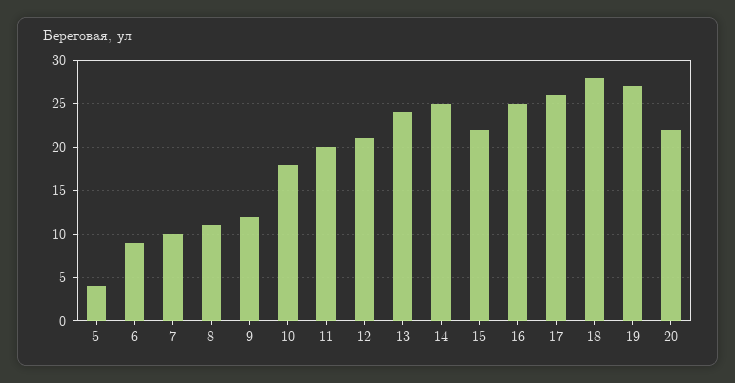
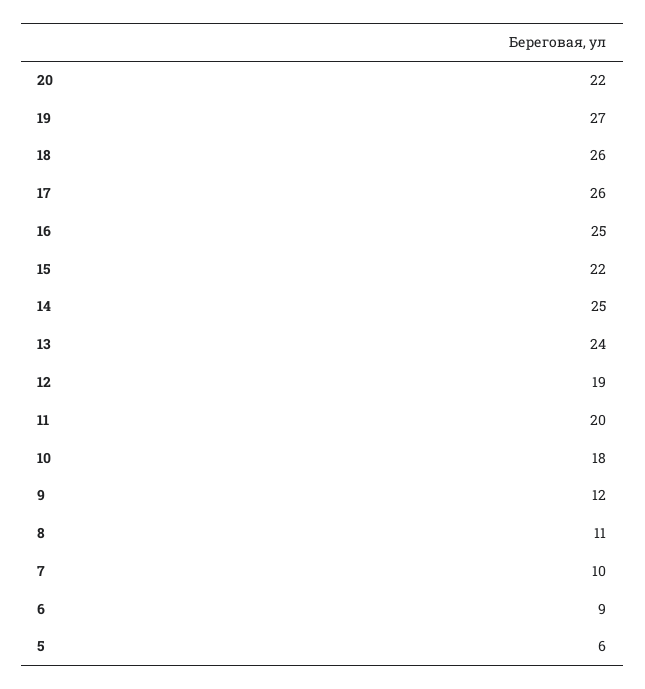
5: 4 -> 6
12: 21 -> 19
18: 28 -> 26

